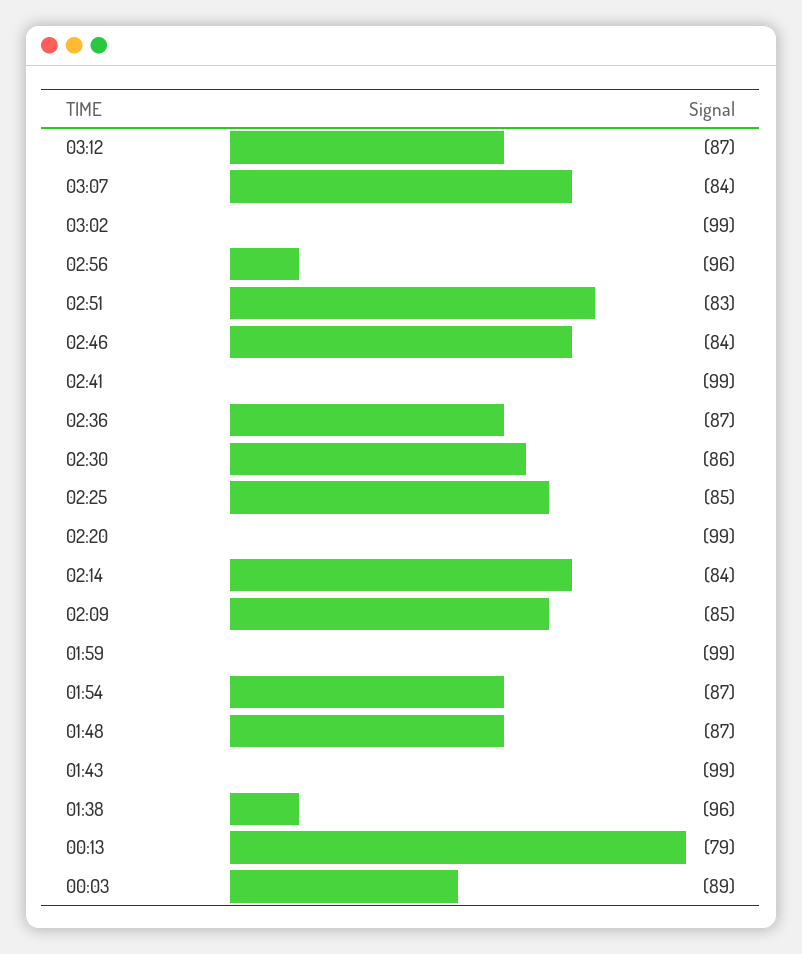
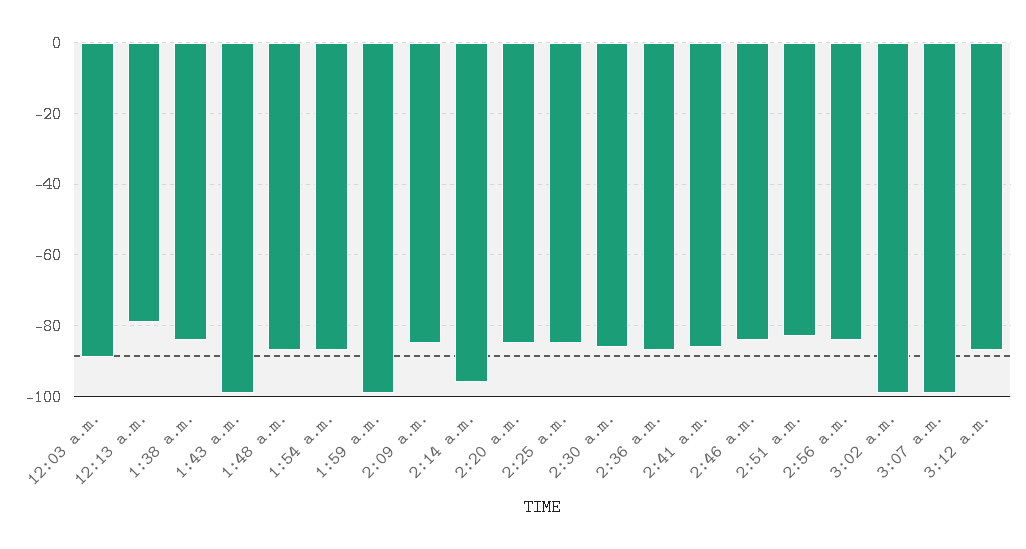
03:07: -84 -> -100
02:56: -96 -> -85
02:41: -99 -> -85
02:20: -99 -> -85
02:14: -84 -> -95
01:38: -96 -> -85

